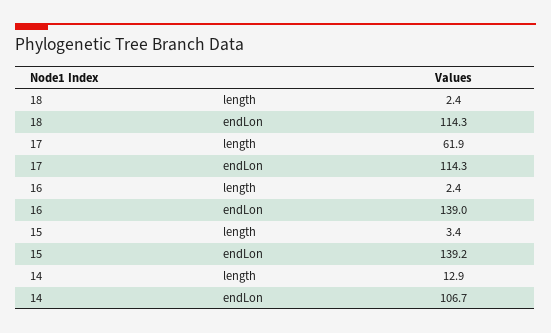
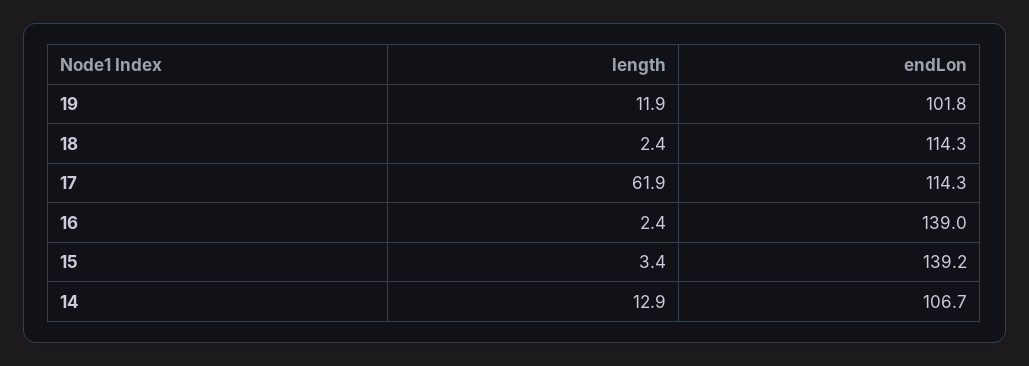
19, length: none -> 11.9
19, endLon: none -> 101.8

